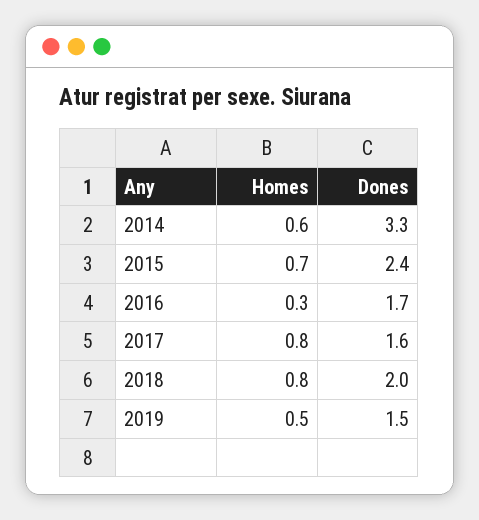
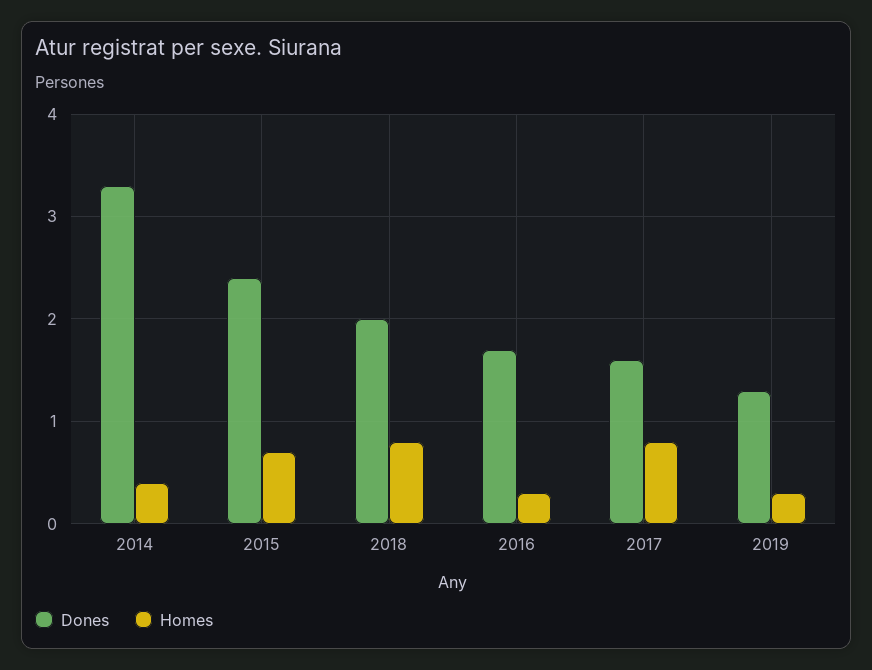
Homes, 2014: 0.6 -> 0.4
Homes, 2019: 0.5 -> 0.3
Dones, 2019: 1.5 -> 1.3

